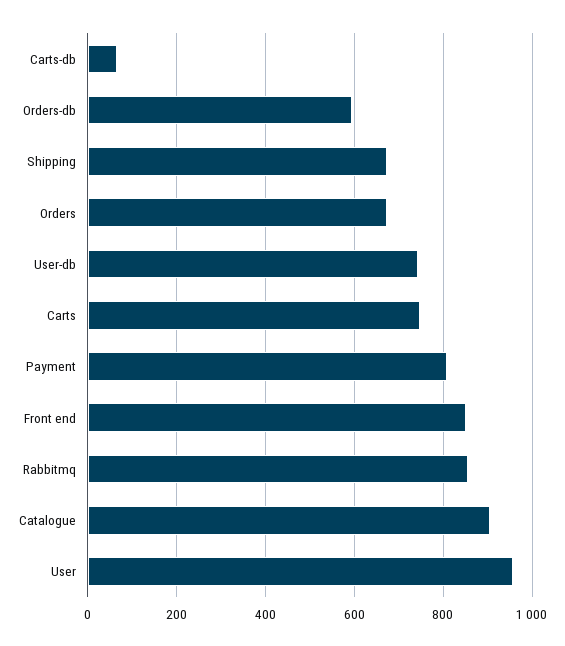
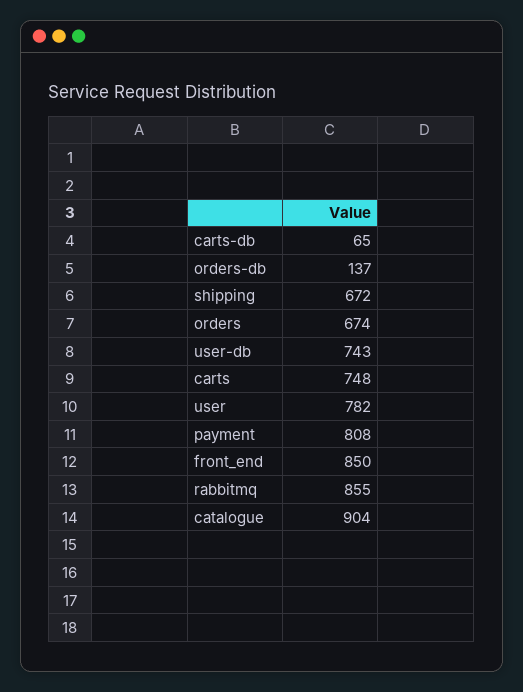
Orders-db: 600 -> 137
User: 960 -> 782

